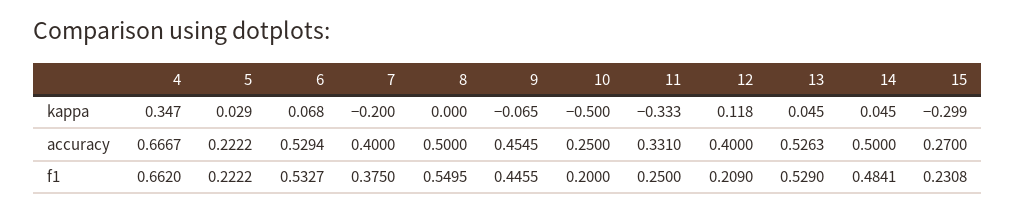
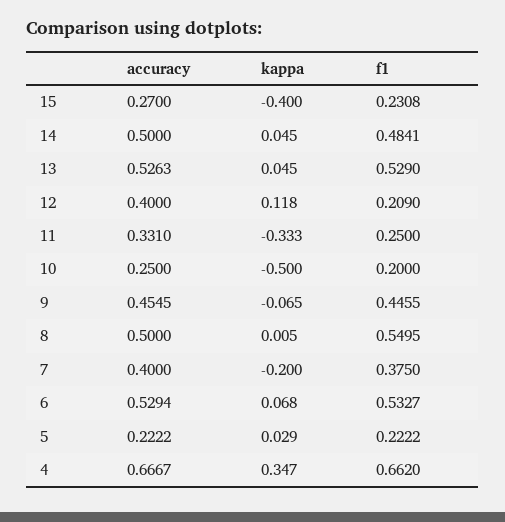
8, kappa: 0 -> 0.005
15, kappa: -0.299 -> -0.4

